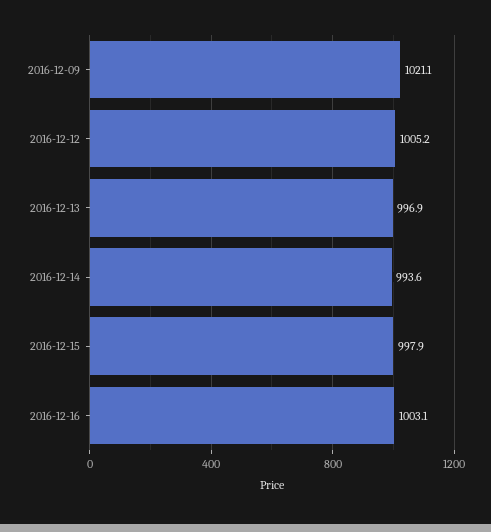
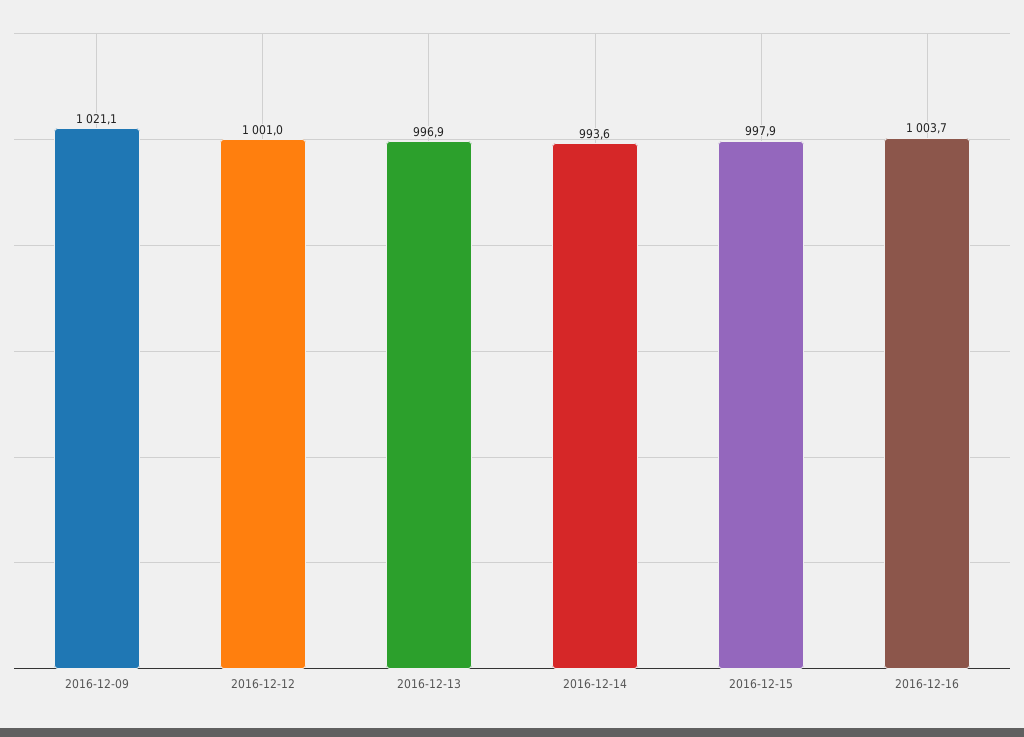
2016-12-12: 1005.2 -> 1001
2016-12-16: 1003.1 -> 1003.7

